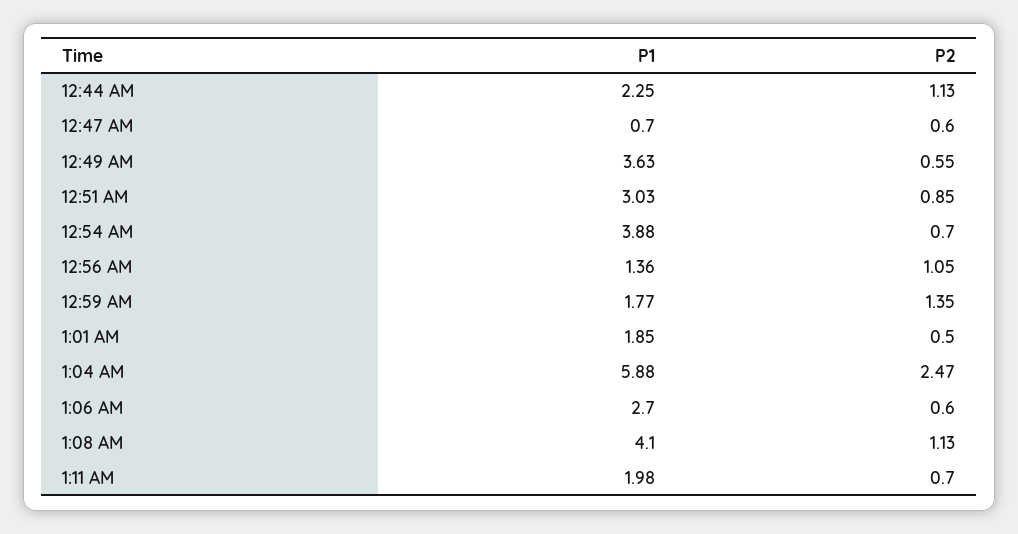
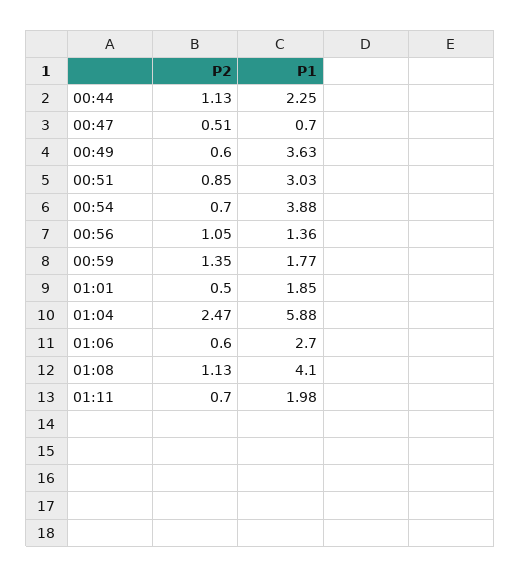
P2, 12:47 AM: 0.6 -> 0.51
P2, 12:49 AM: 0.55 -> 0.6

